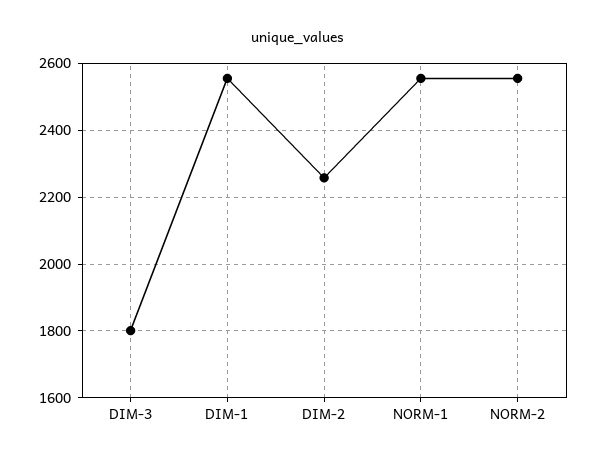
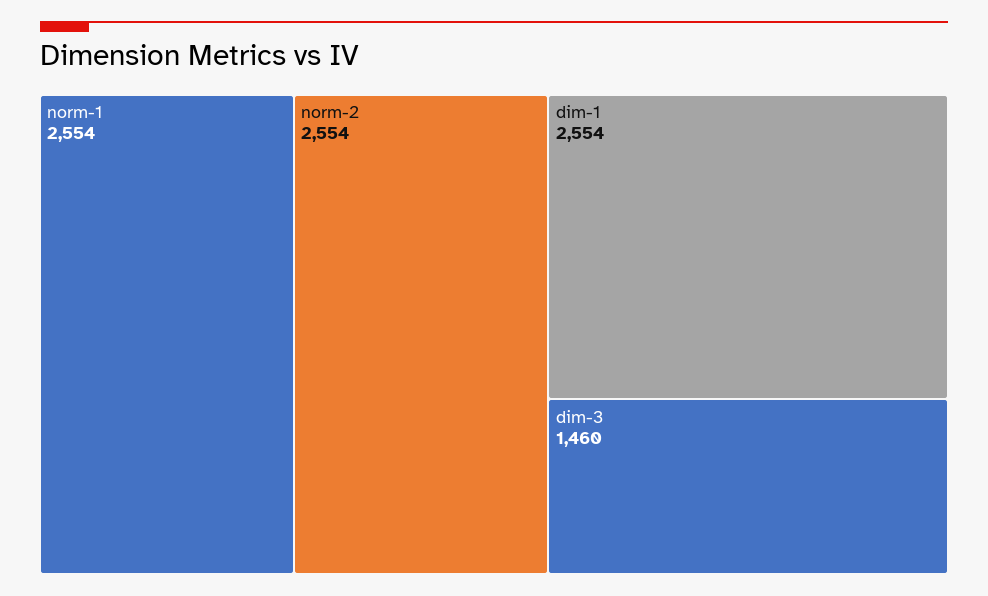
DIM-3: 1800 -> 1460
DIM-2: 2260 -> none

